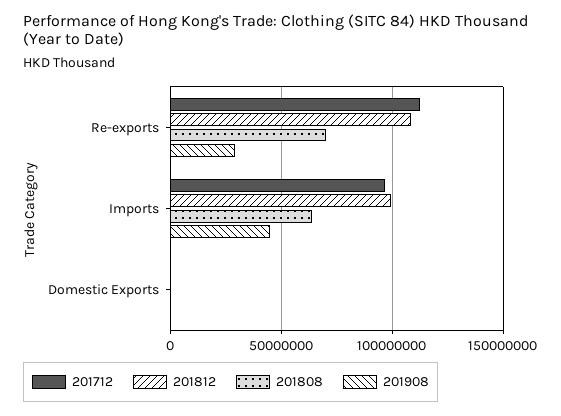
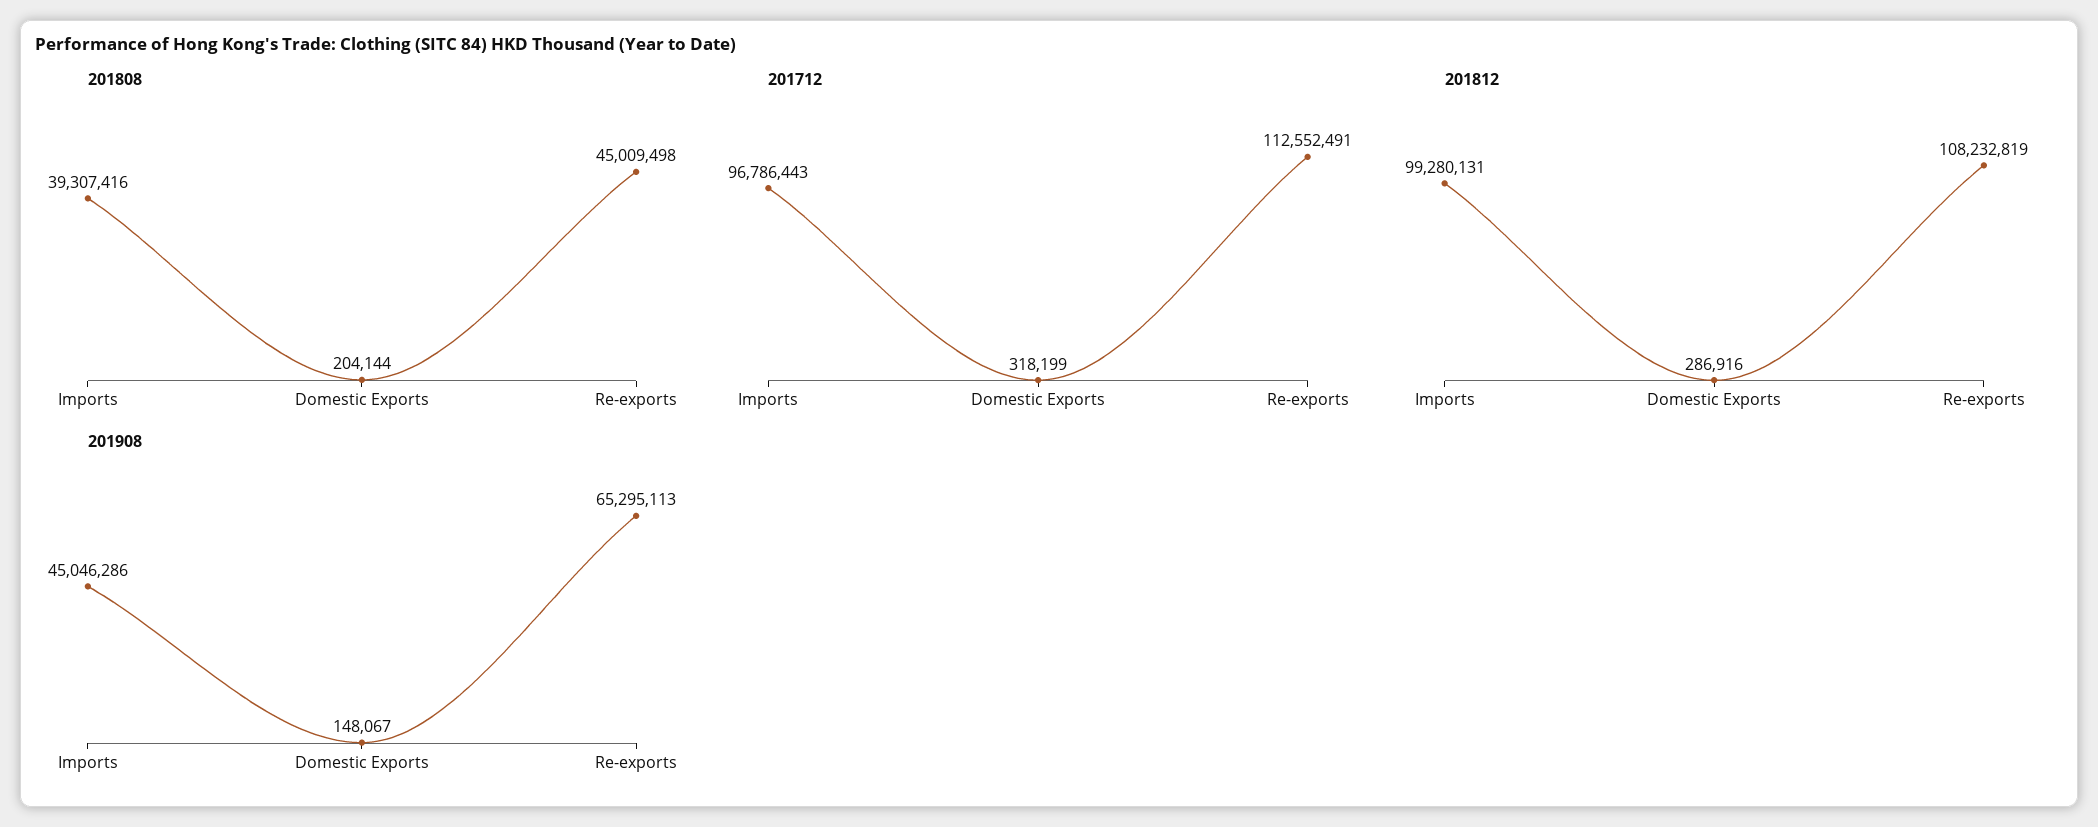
201808, Re-exports: 70000000 -> 45009498
201908, Re-exports: 30000000 -> 65295113
201808, Imports: 65000000 -> 39307416

